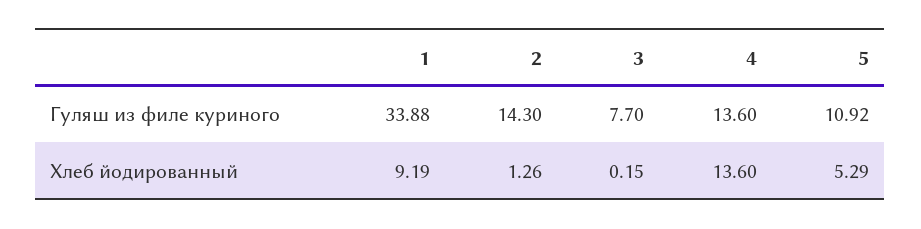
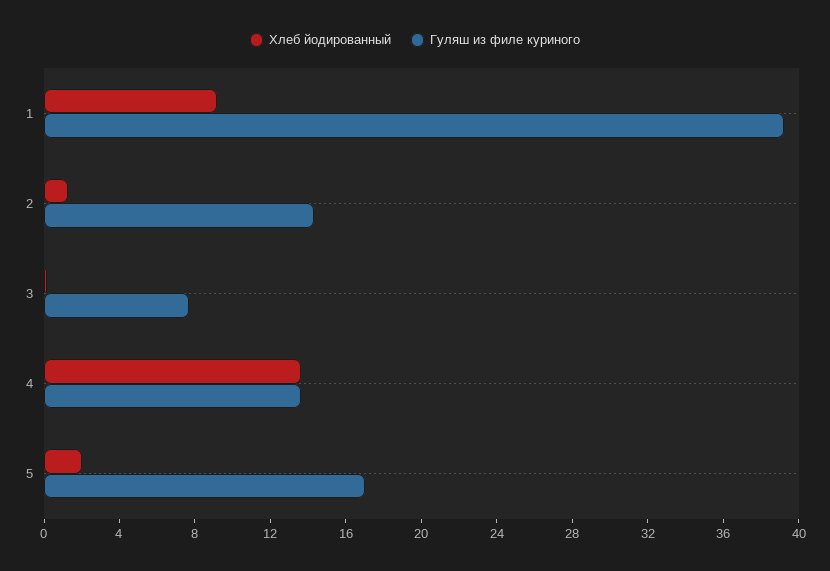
Гуляш из филе куриного, 1: 33.88 -> 39
Гуляш из филе куриного, 5: 10.92 -> 17
Хлеб йодированный, 5: 5.29 -> 2

